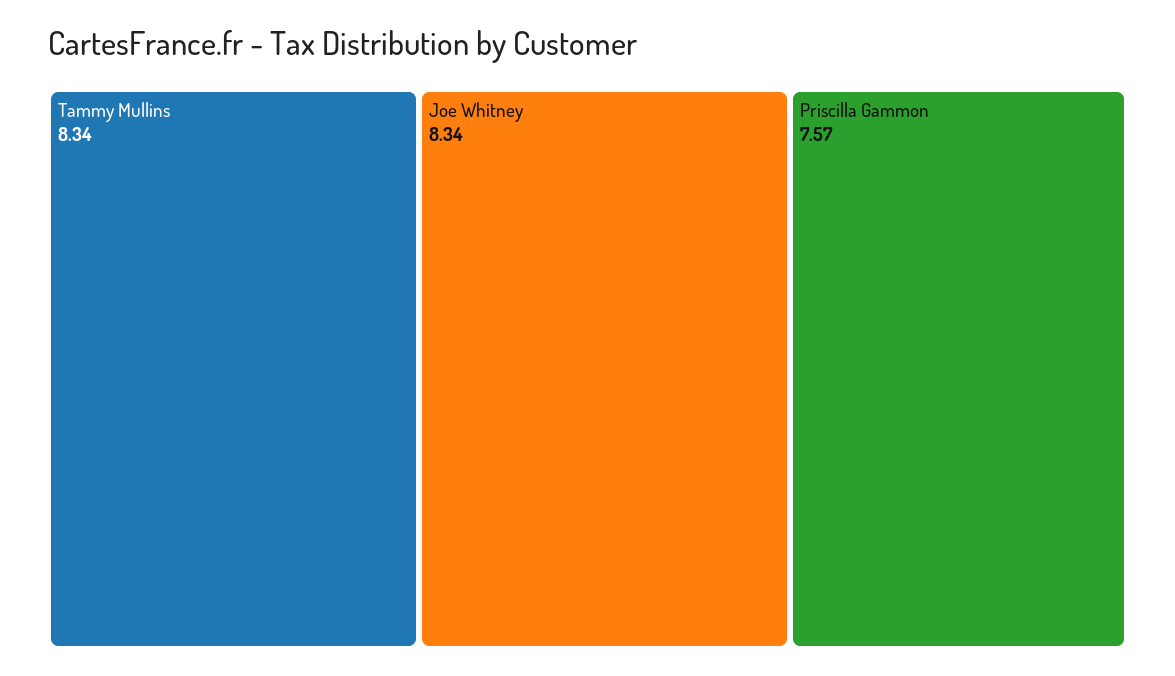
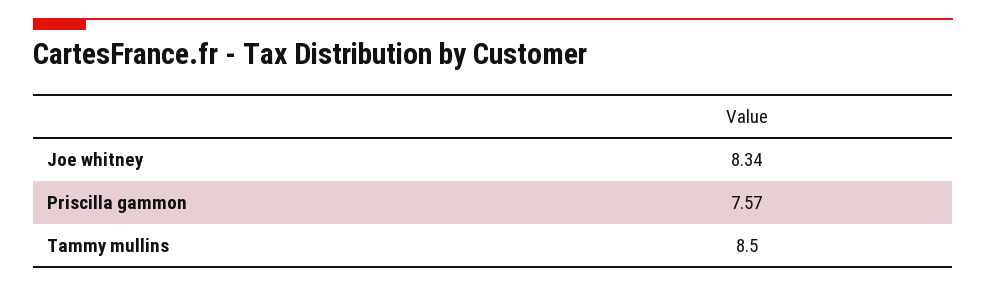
Tammy Mullins: 8.34 -> 8.5

